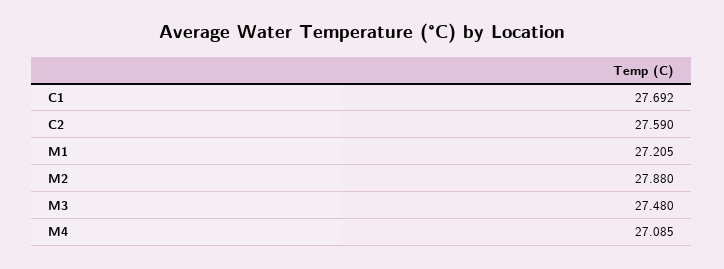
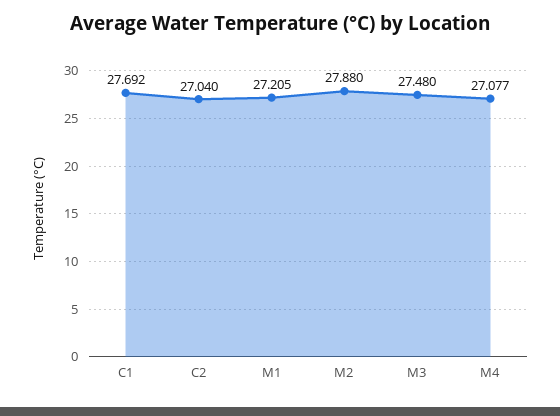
C2: 27.59 -> 27.04
M4: 27.085 -> 27.077

